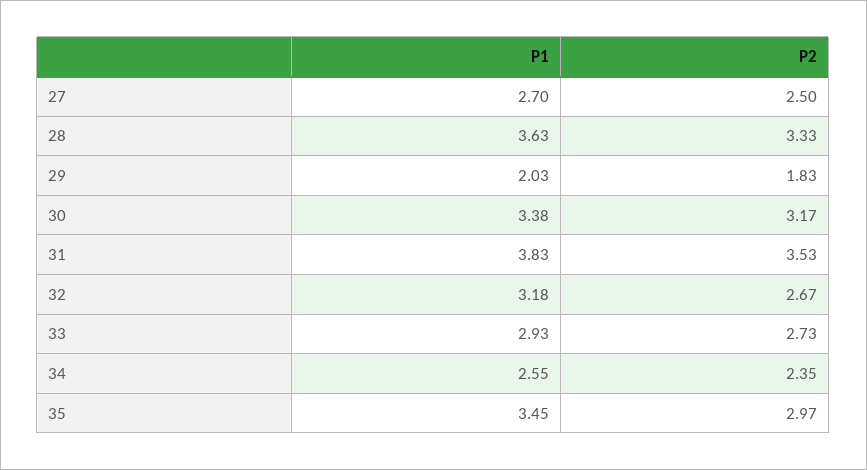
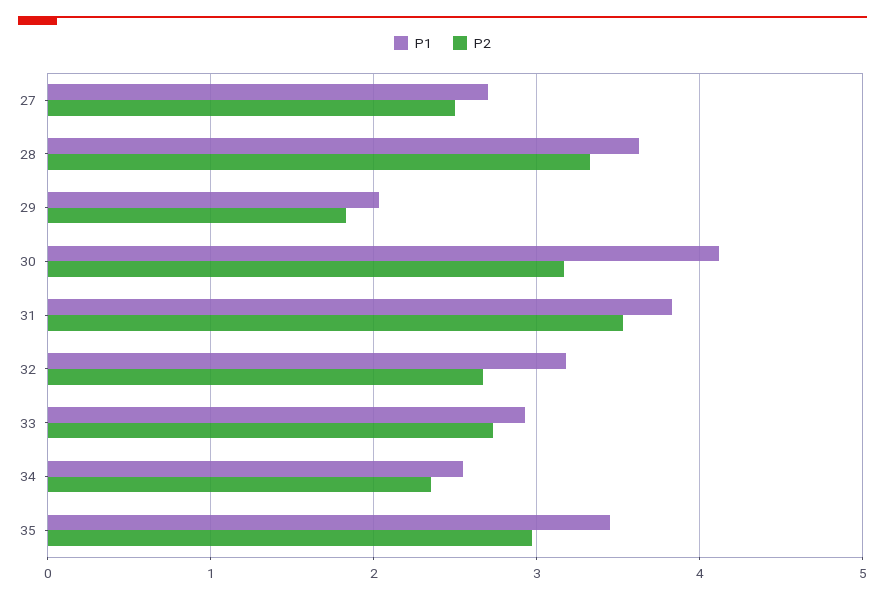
P1, 30: 3.38 -> 4.1

